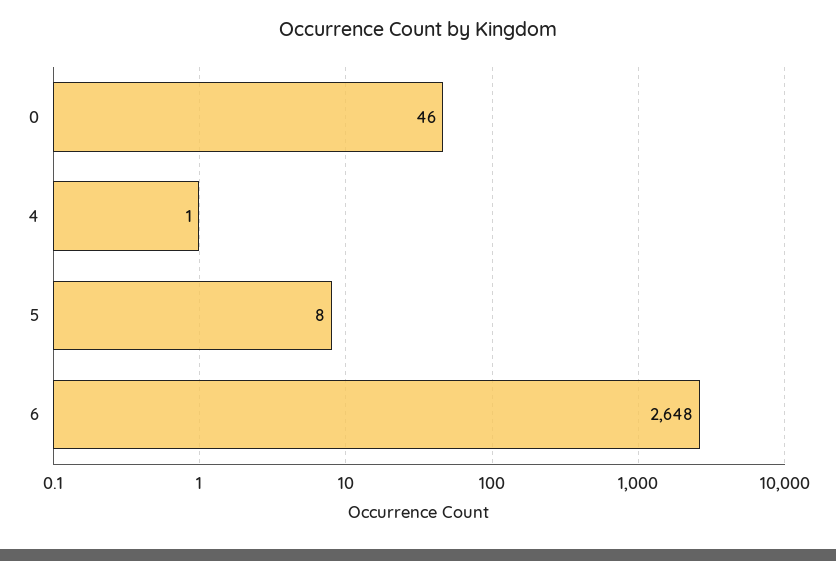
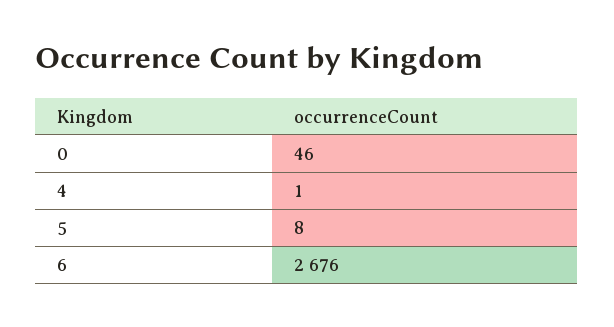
6: 2648 -> 2676

